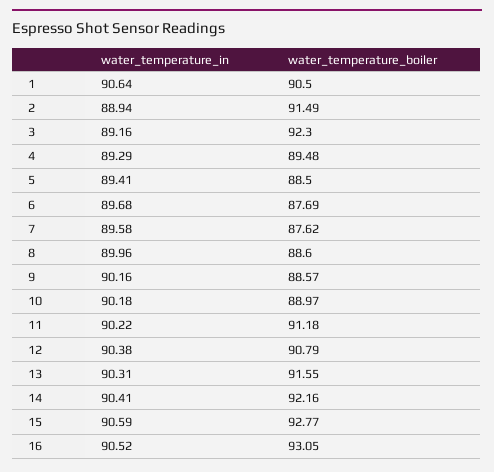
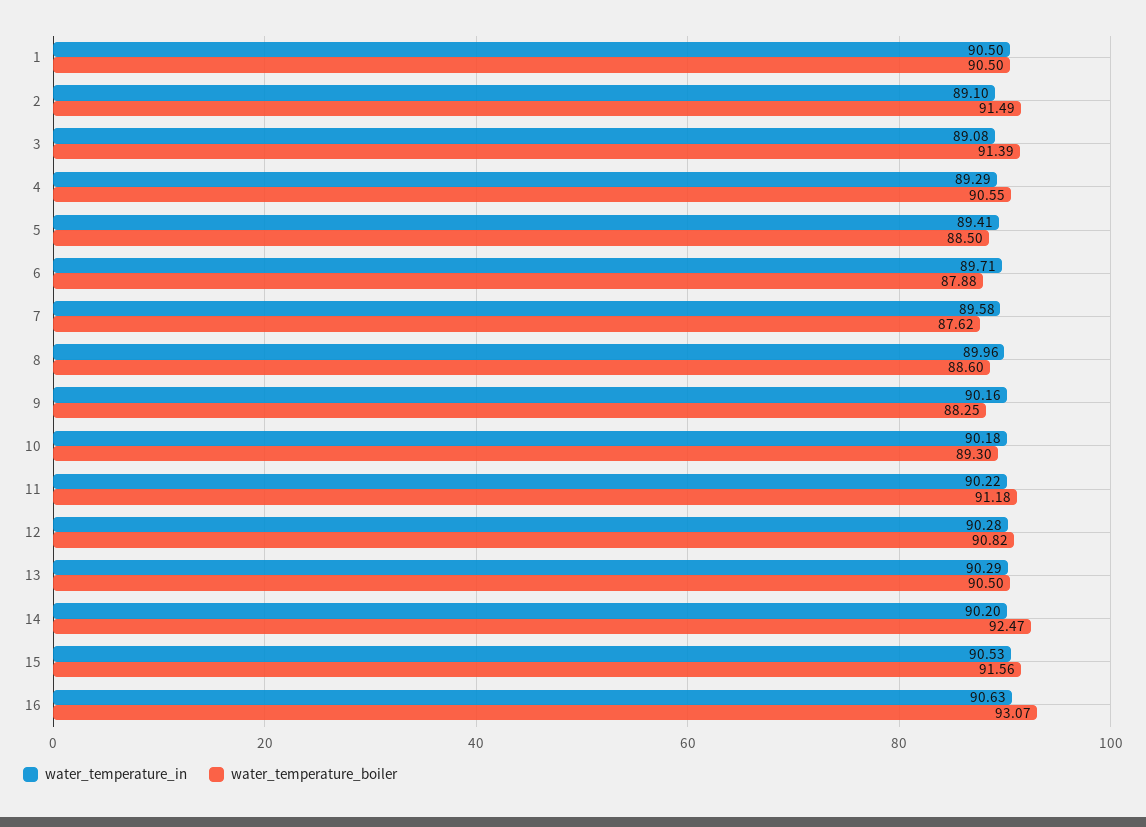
water_temperature_in, 1: 90.64 -> 90.5
water_temperature_in, 2: 88.94 -> 89.1
water_temperature_in, 3: 89.16 -> 89.08
water_temperature_boiler, 3: 92.3 -> 91.39
water_temperature_boiler, 4: 89.48 -> 90.55
water_temperature_in, 6: 89.68 -> 89.71
water_temperature_boiler, 6: 87.69 -> 87.88
water_temperature_boiler, 9: 88.57 -> 88.25
water_temperature_boiler, 10: 88.97 -> 89.3
water_temperature_in, 12: 90.38 -> 90.28
water_temperature_boiler, 12: 90.79 -> 90.82
water_temperature_in, 13: 90.31 -> 90.29
water_temperature_boiler, 13: 91.55 -> 90.5
water_temperature_in, 14: 90.41 -> 90.2
water_temperature_boiler, 14: 92.16 -> 92.47
water_temperature_in, 15: 90.59 -> 90.53
water_temperature_boiler, 15: 92.77 -> 91.56
water_temperature_in, 16: 90.52 -> 90.63
water_temperature_boiler, 16: 93.05 -> 93.07

